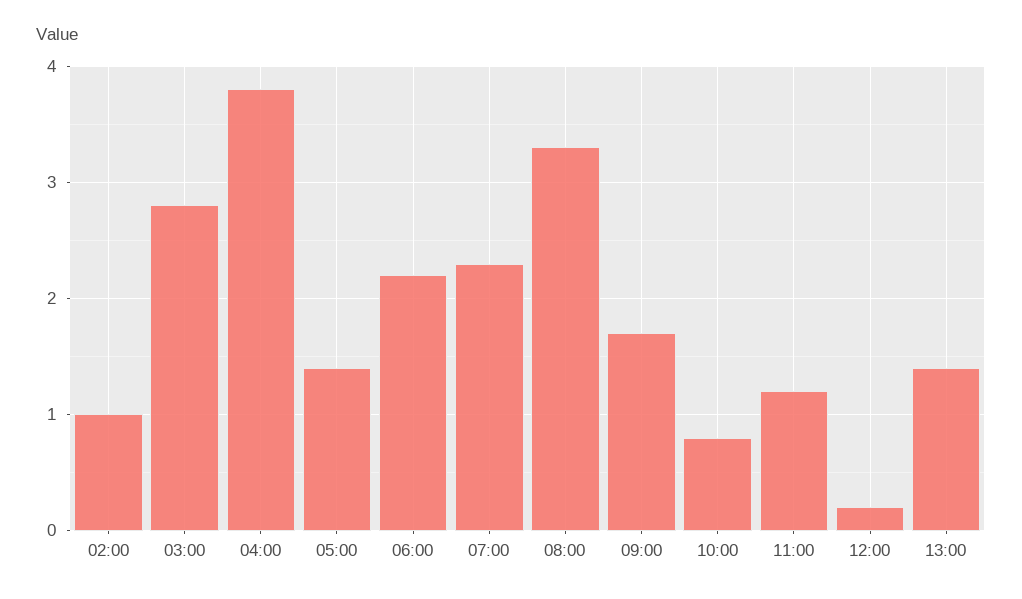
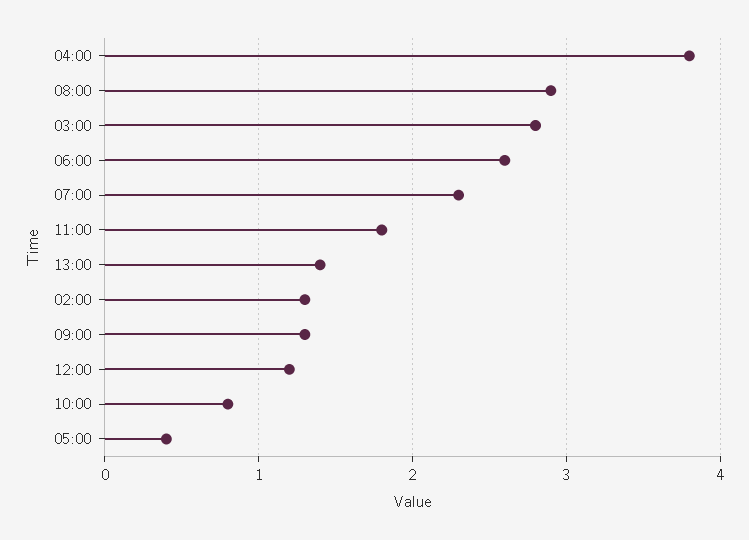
02:00: 1 -> 1.3
05:00: 1.4 -> 0.4
06:00: 2.2 -> 2.6
08:00: 3.3 -> 2.9
09:00: 1.7 -> 1.3
11:00: 1.2 -> 1.8
12:00: 0.2 -> 1.2

